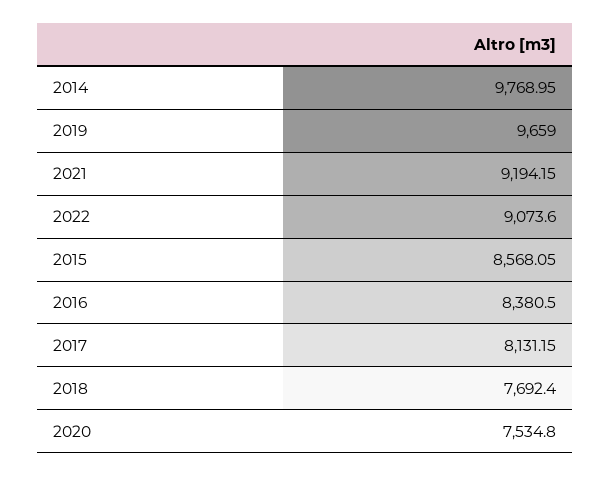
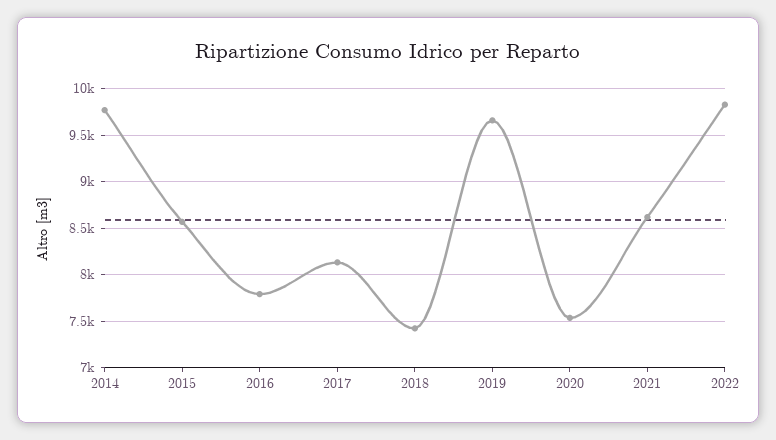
2021: 9194.15 -> 8600
2022: 9073.6 -> 9800
2016: 8380.5 -> 7800
2018: 7692.4 -> 7400

